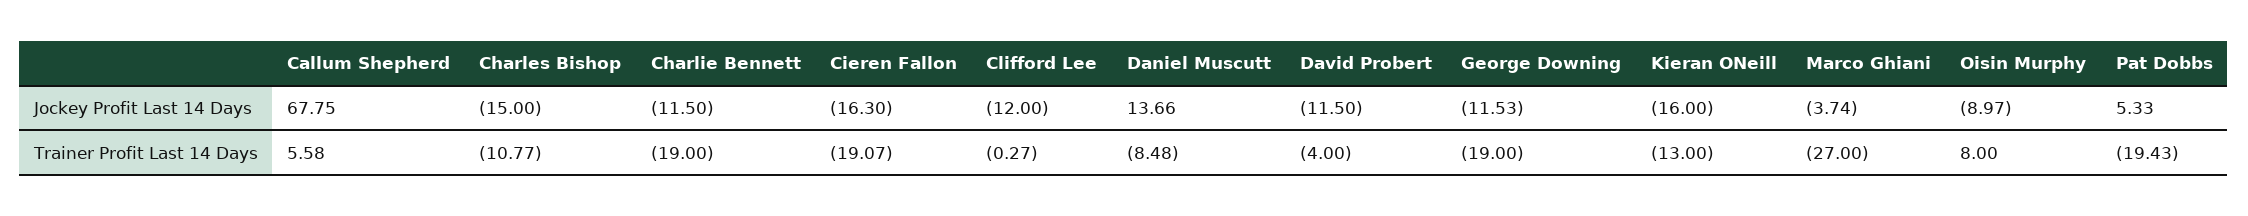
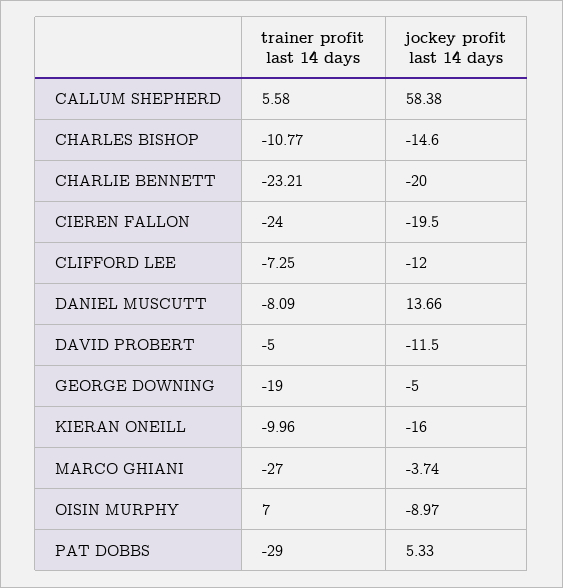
Callum Shepherd, Jockey Profit Last 14 Days: 67.75 -> 58.38
Charles Bishop, Jockey Profit Last 14 Days: -15 -> -14.6
Charlie Bennett, Jockey Profit Last 14 Days: -11.5 -> -20
Cieren Fallon, Jockey Profit Last 14 Days: -16.3 -> -19.5
George Downing, Jockey Profit Last 14 Days: -11.53 -> -5
Charlie Bennett, Trainer Profit Last 14 Days: -19 -> -23.21
Cieren Fallon, Trainer Profit Last 14 Days: -19.07 -> -24
Clifford Lee, Trainer Profit Last 14 Days: -0.27 -> -7.25
Daniel Muscutt, Trainer Profit Last 14 Days: -8.48 -> -8.09
David Probert, Trainer Profit Last 14 Days: -4 -> -5
Kieran ONeill, Trainer Profit Last 14 Days: -13 -> -9.96
Oisin Murphy, Trainer Profit Last 14 Days: 8 -> 7
Pat Dobbs, Trainer Profit Last 14 Days: -19.43 -> -29

